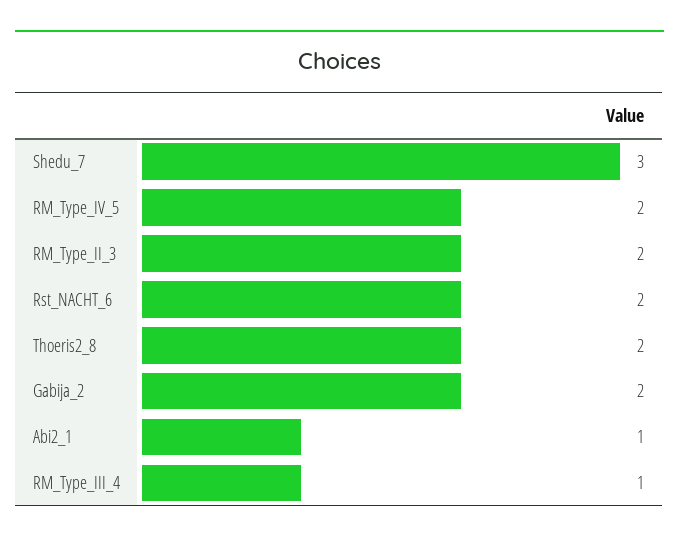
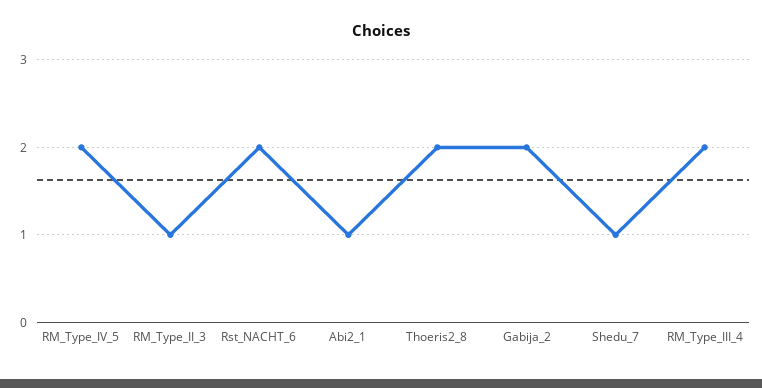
Shedu_7: 3 -> 1
RM_Type_II_3: 2 -> 1
RM_Type_III_4: 1 -> 2

